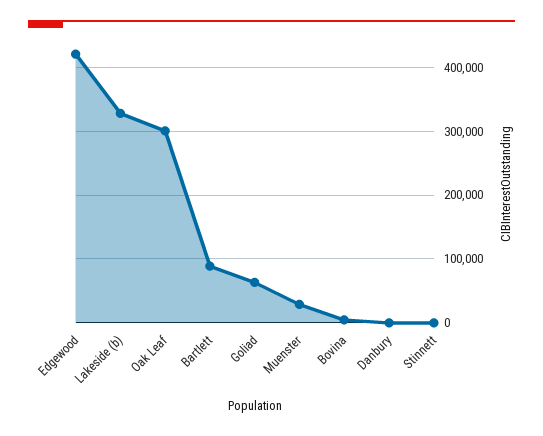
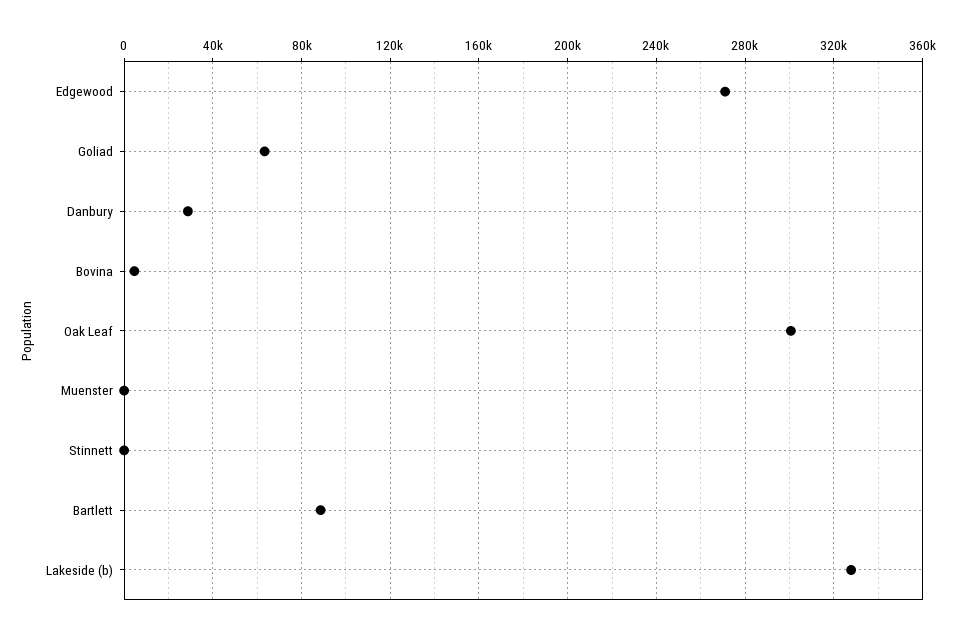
Edgewood: 420000 -> 270000
Muenster: 30000 -> 0
Danbury: 0 -> 30000

